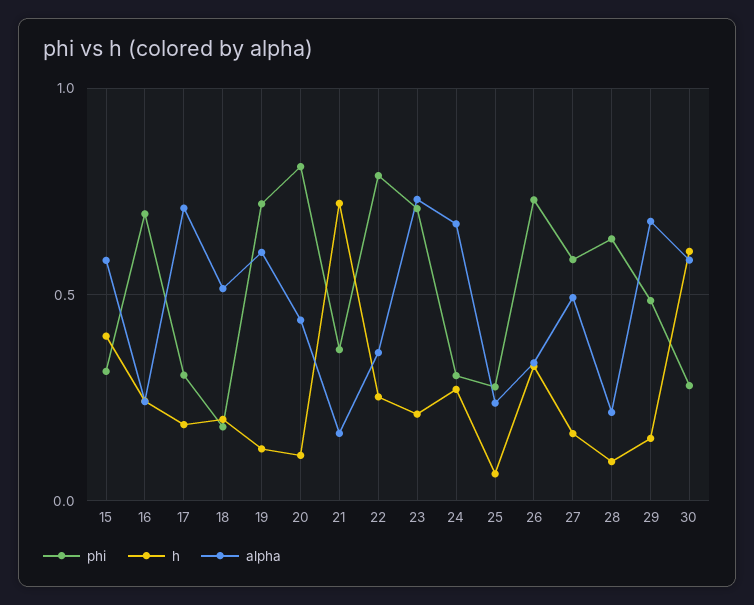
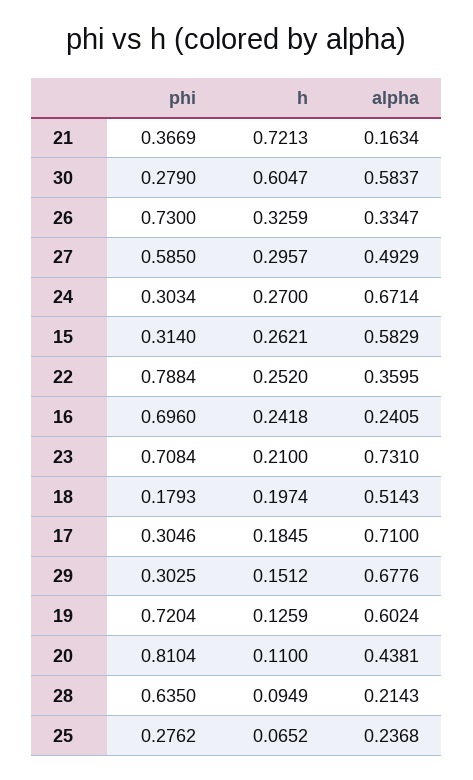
h, 15: 0.4 -> 0.2621
h, 27: 0.15 -> 0.2957
phi, 29: 0.5 -> 0.3025

